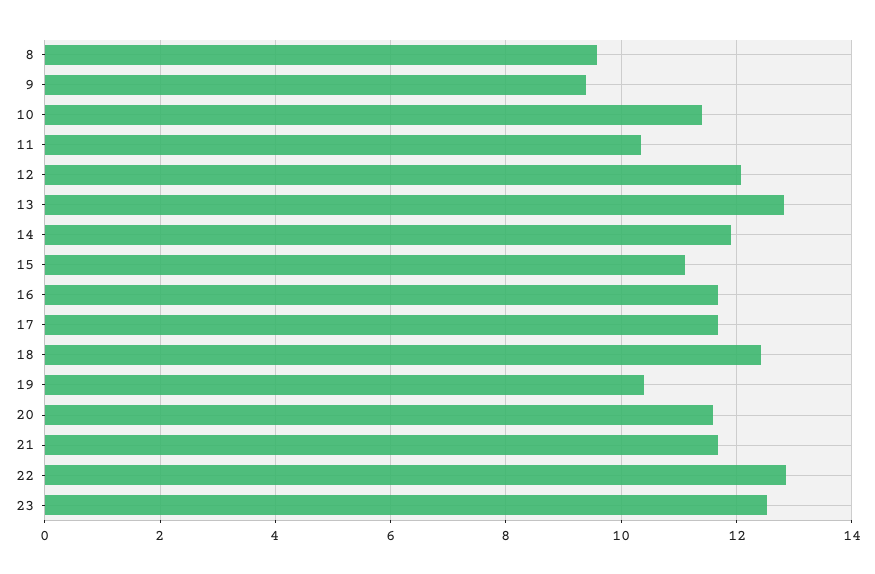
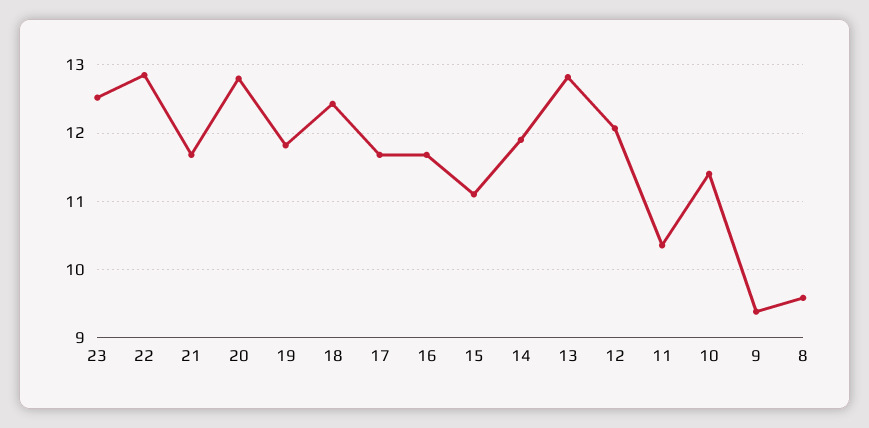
19: 10.4 -> 11.8
20: 11.6 -> 12.8

